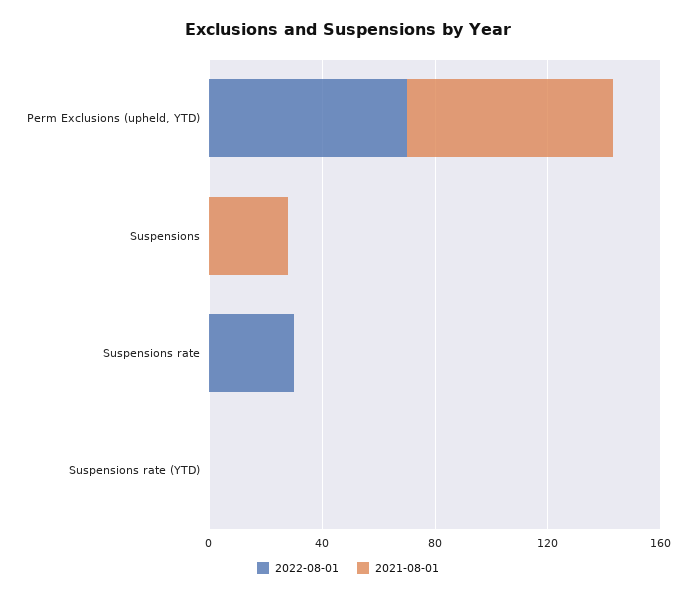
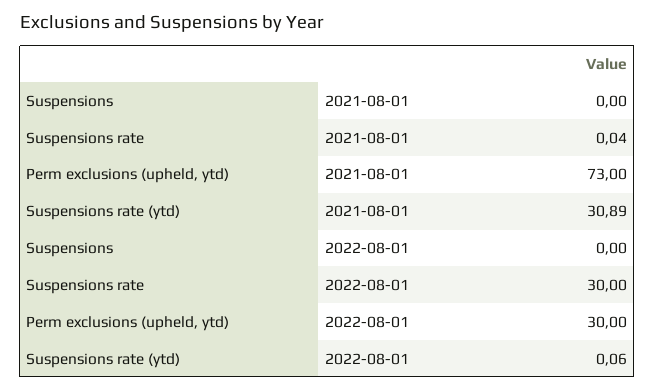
2022-08-01, Perm Exclusions (upheld, YTD): 70 -> 30
2021-08-01, Suspensions: 30 -> 0
2021-08-01, Suspensions rate (YTD): 0 -> 30.89

